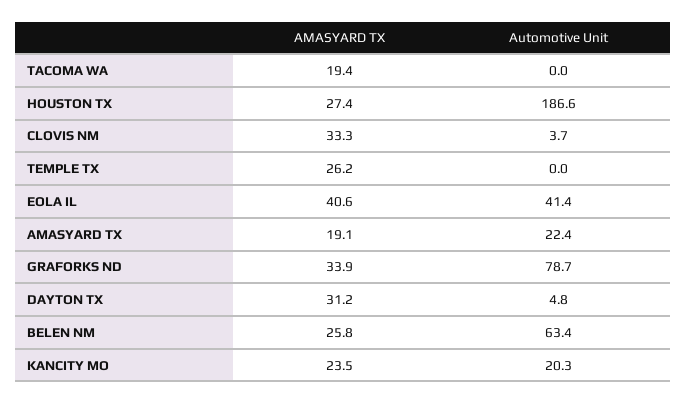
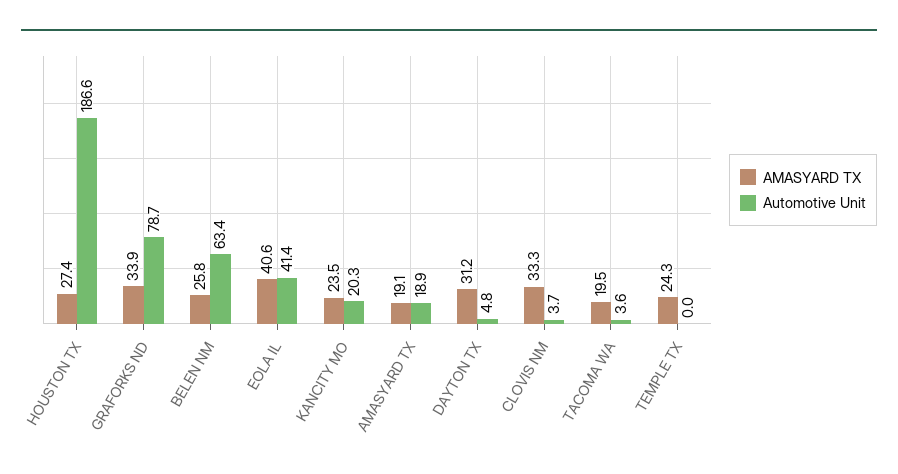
AMASYARD TX, TACOMA WA: 19.4 -> 19.5
Automotive Unit, TACOMA WA: 0 -> 3.6
AMASYARD TX, TEMPLE TX: 26.2 -> 24.3
Automotive Unit, AMASYARD TX: 22.4 -> 18.9

